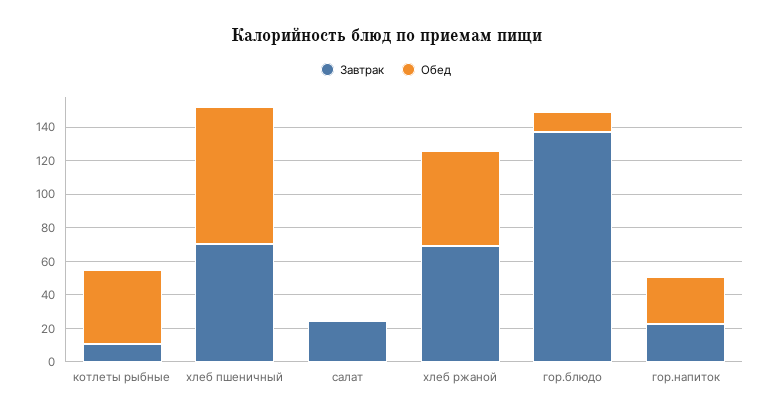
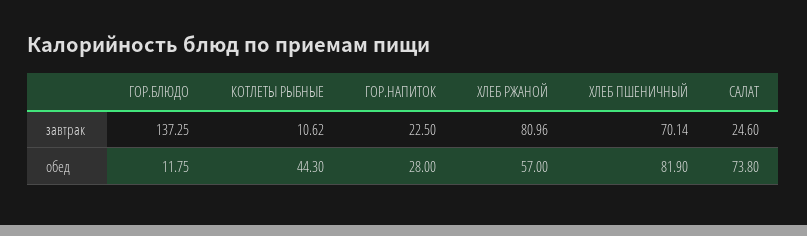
Обед, салат: 0 -> 73.8
Завтрак, хлеб ржаной: 70 -> 80.96

